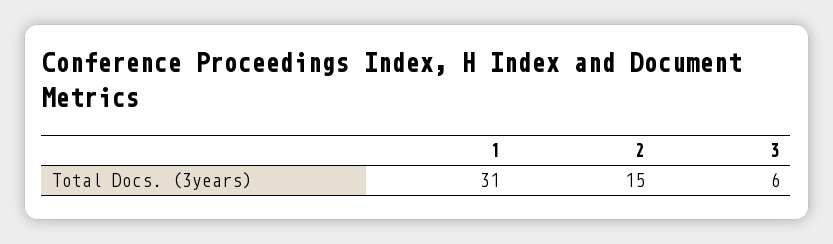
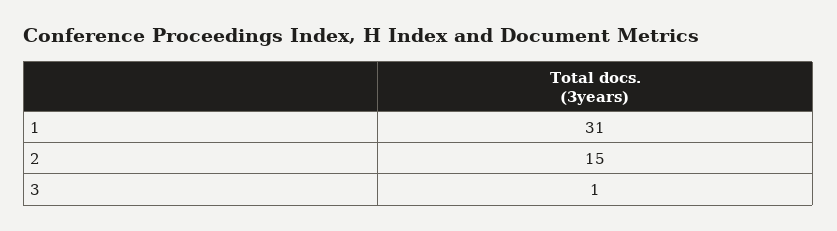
3: 6 -> 1

